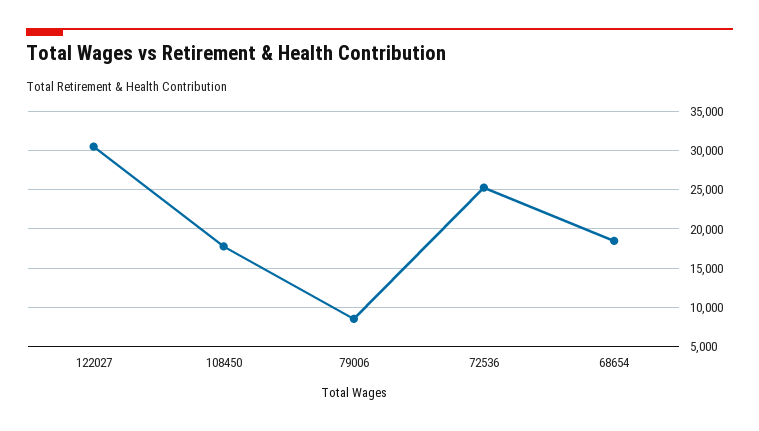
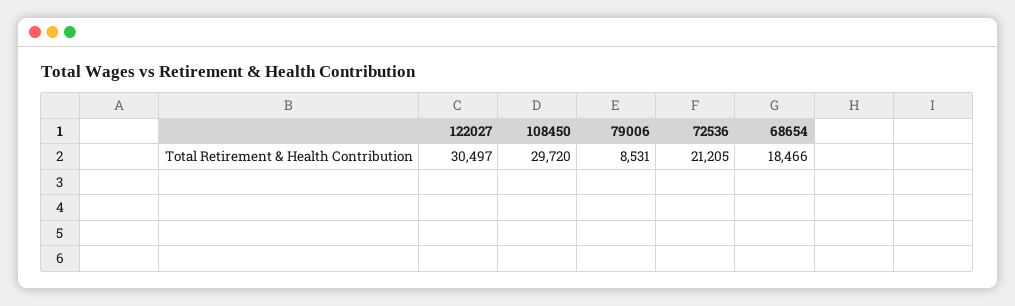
108450: 18000 -> 29720
72536: 25000 -> 21205

